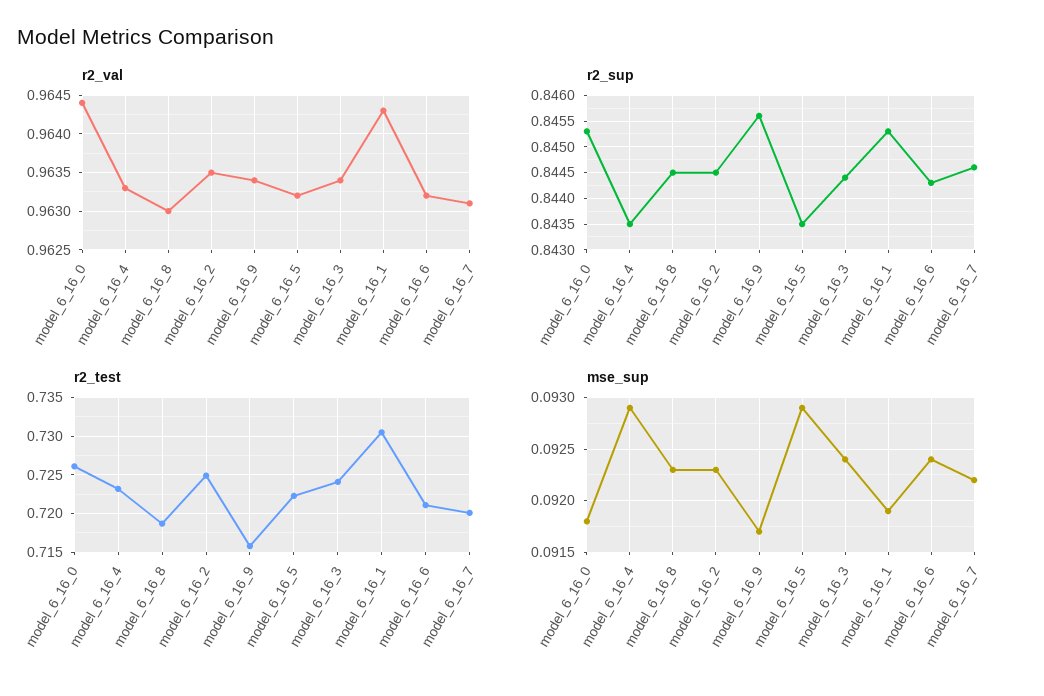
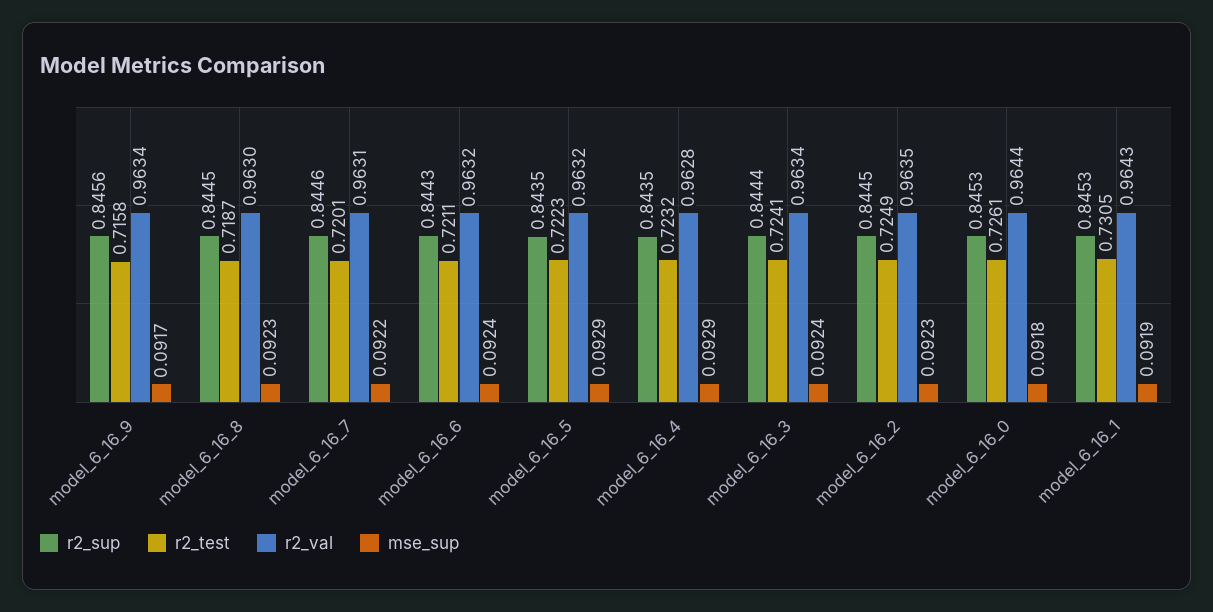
r2_val, model_6_16_4: 0.9633 -> 0.9628

